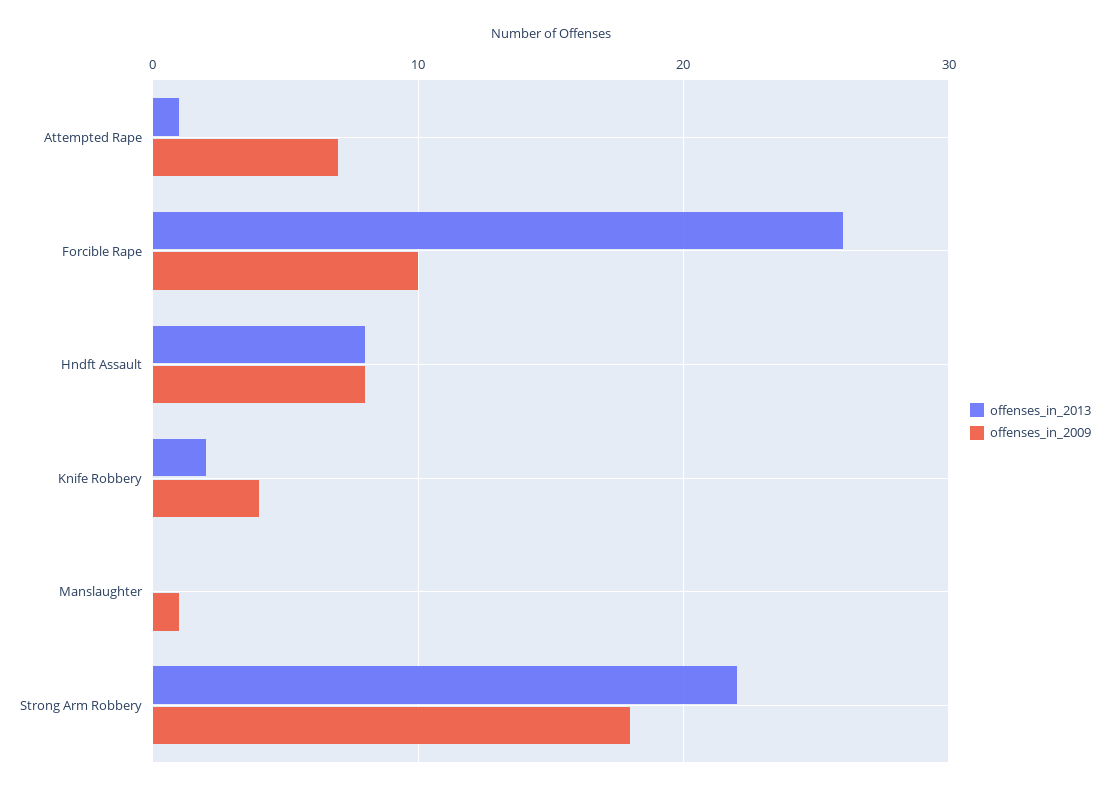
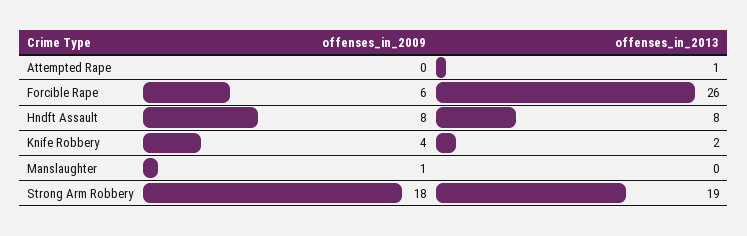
offenses_in_2009, Attempted Rape: 7 -> 0
offenses_in_2009, Forcible Rape: 10 -> 6
offenses_in_2013, Strong Arm Robbery: 22 -> 19

